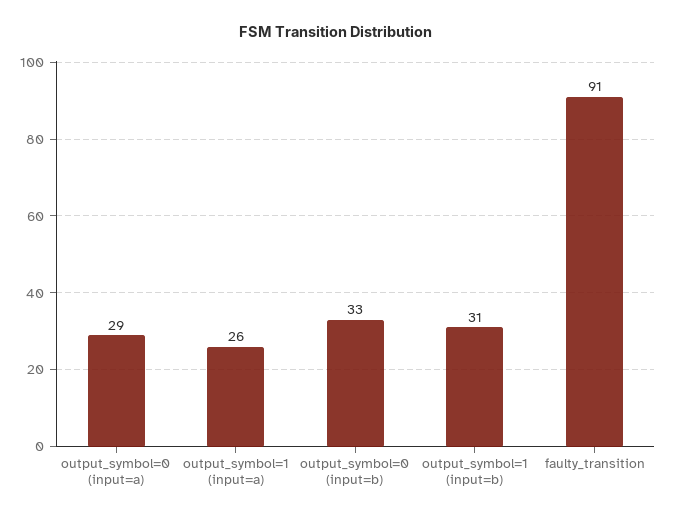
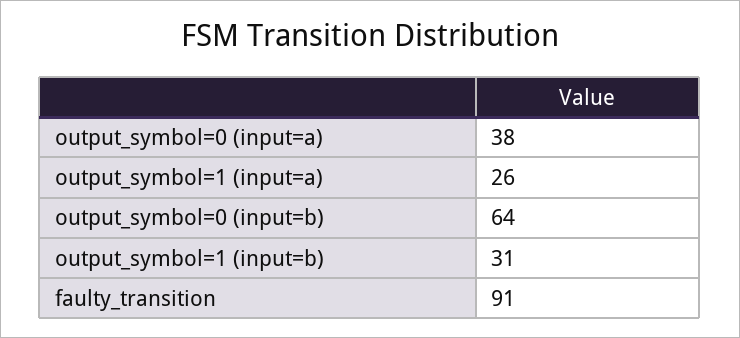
output_symbol=0 (input=a): 29 -> 38
output_symbol=0 (input=b): 33 -> 64

